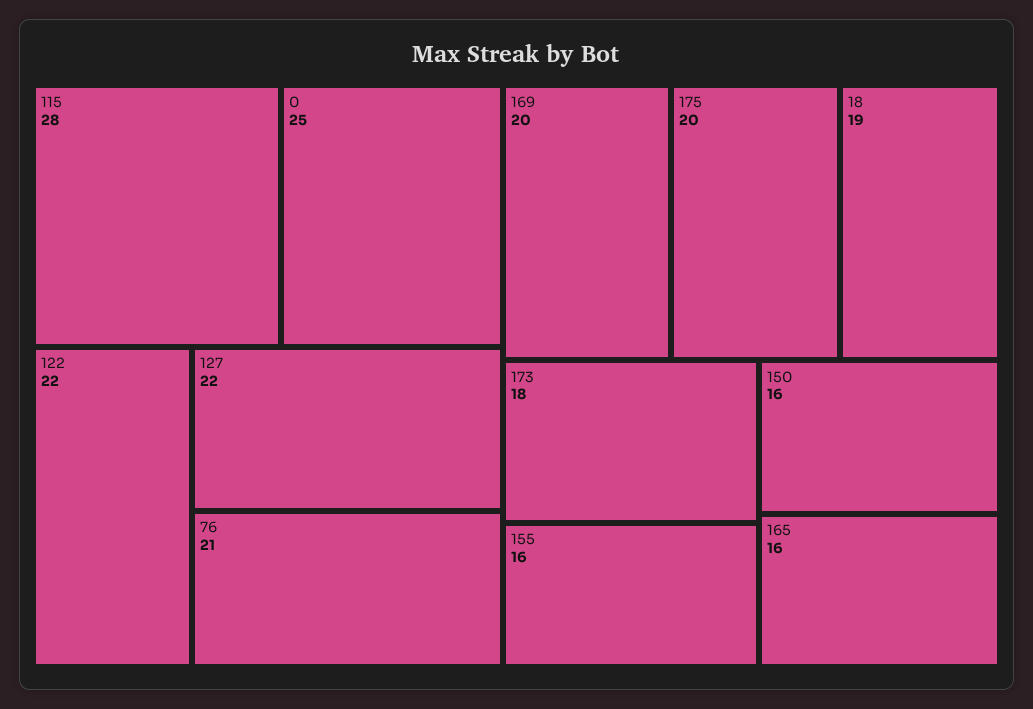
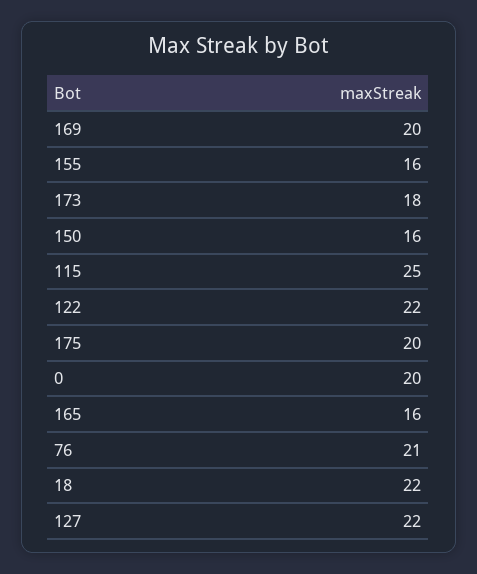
115: 28 -> 25
0: 25 -> 20
18: 19 -> 22

